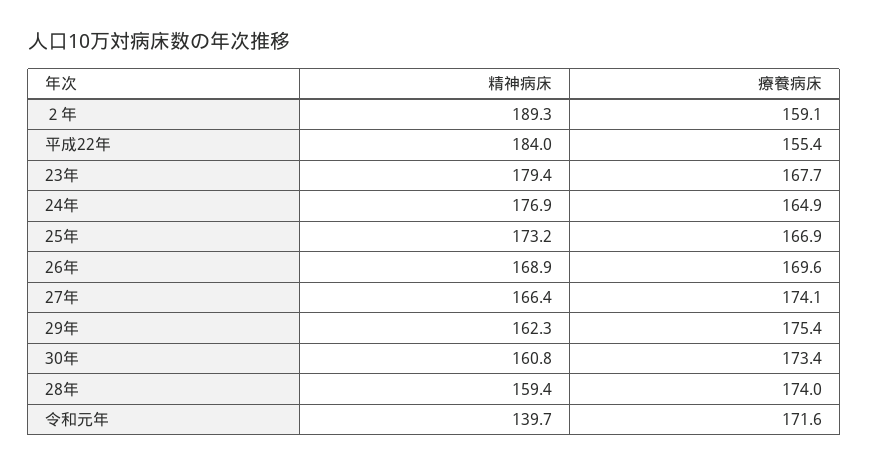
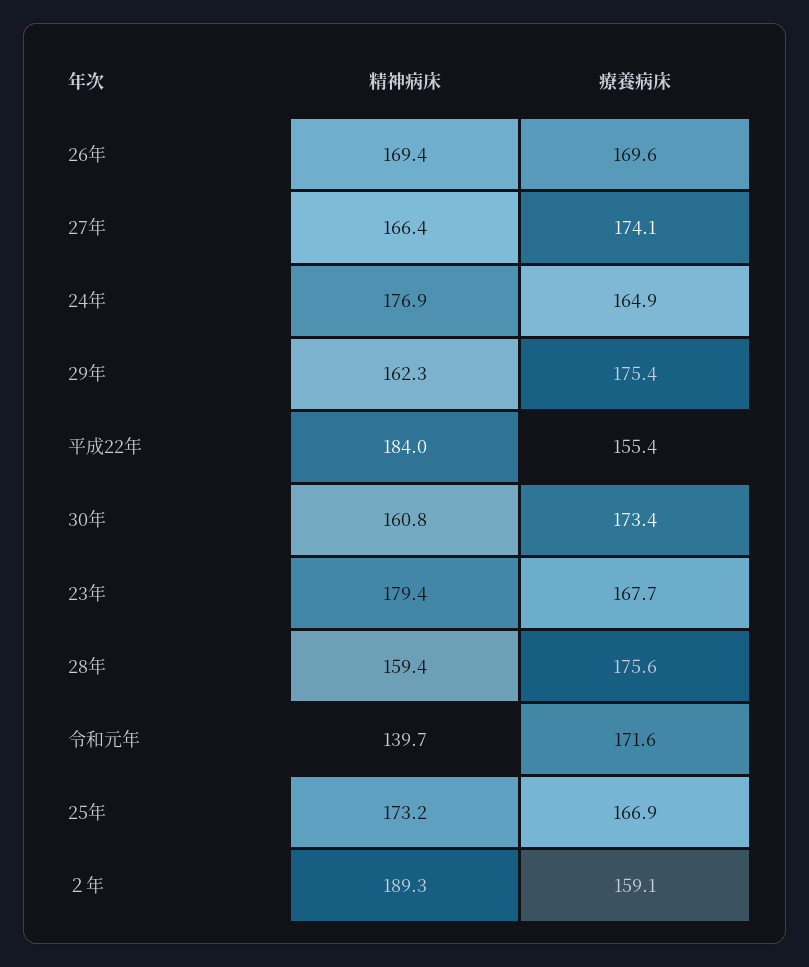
精神病床, 26年: 168.9 -> 169.4
療養病床, 28年: 174 -> 175.6

